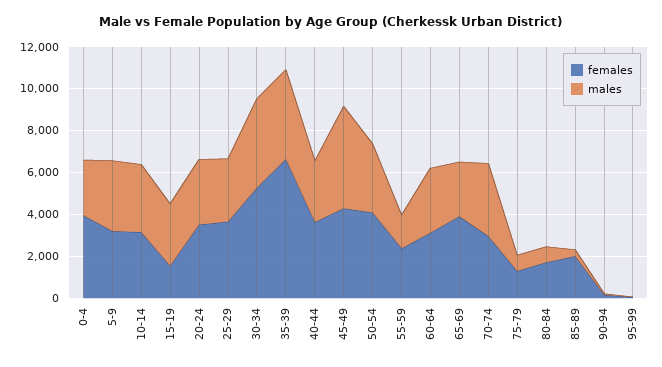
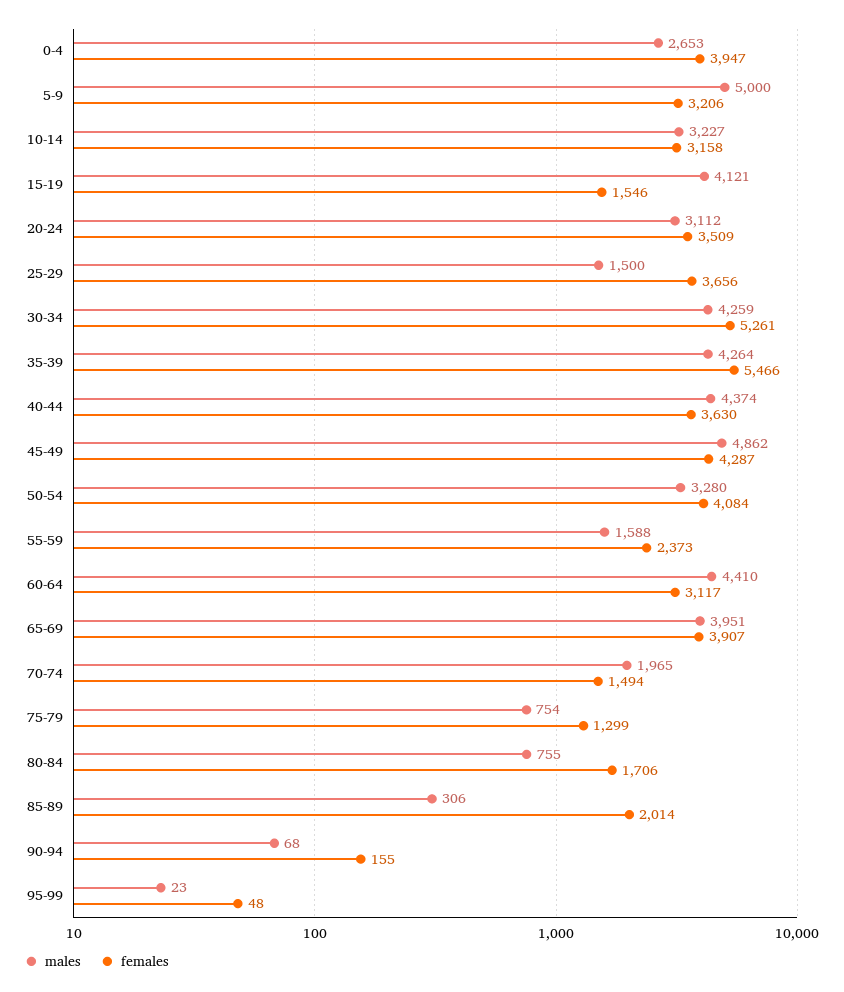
males, 5-9: 3500 -> 5000
males, 15-19: 3000 -> 4121
males, 25-29: 3000 -> 1500
females, 35-39: 6500 -> 5466
males, 40-44: 3000 -> 4374
males, 60-64: 3000 -> 4410
males, 65-69: 2500 -> 3951
females, 70-74: 3000 -> 1494
males, 70-74: 3500 -> 1965

